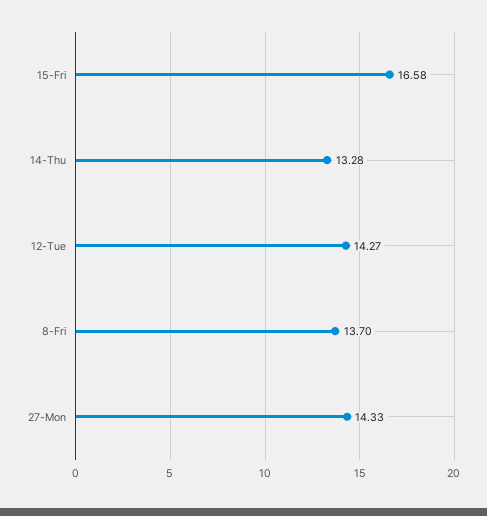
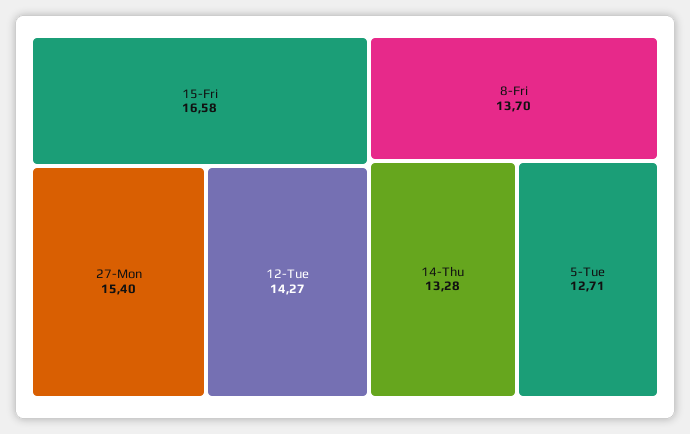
27-Mon: 14.33 -> 15.4
5-Tue: none -> 12.71

